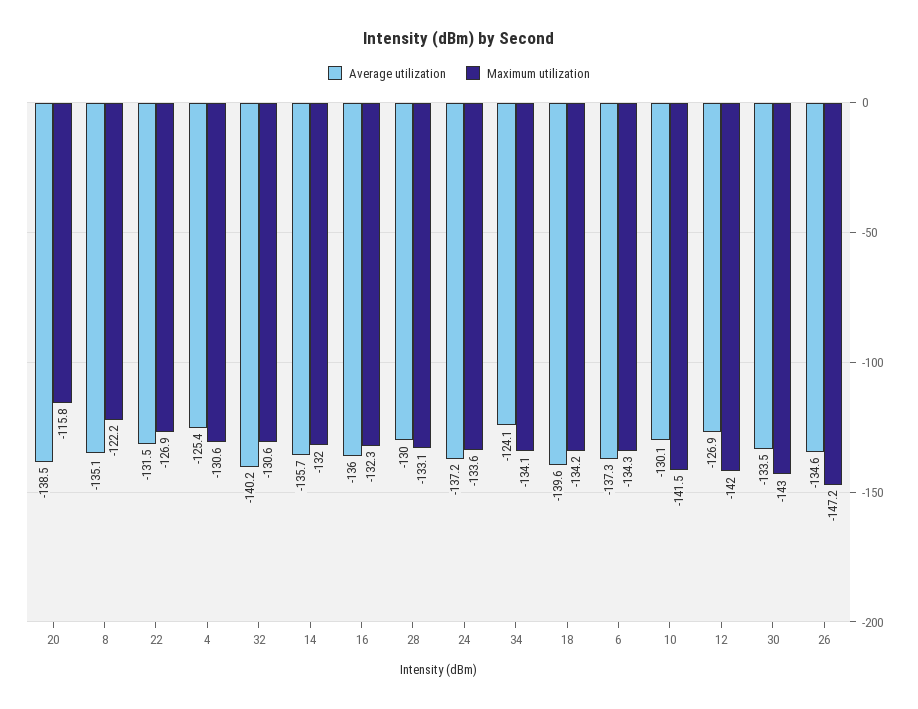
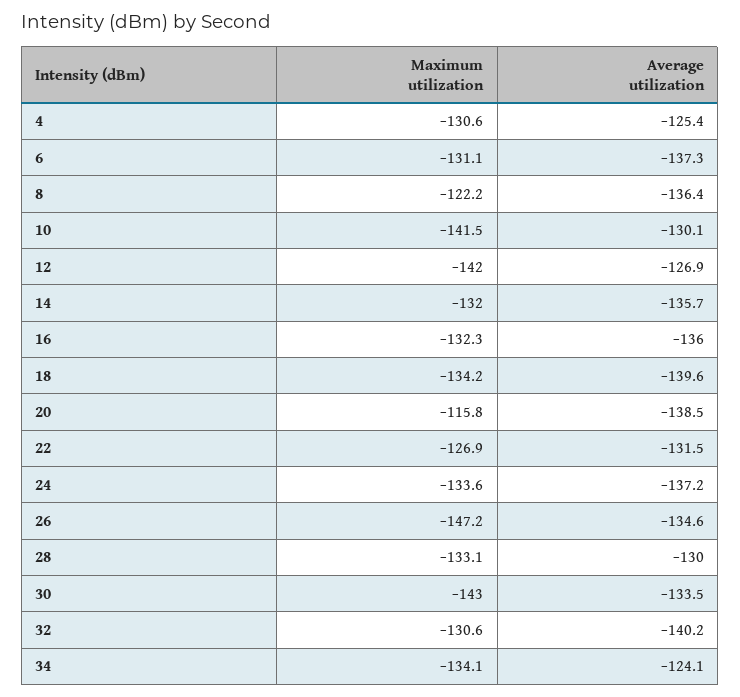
Average utilization, 8: -135.1 -> -136.4
Maximum utilization, 6: -134.3 -> -131.1

